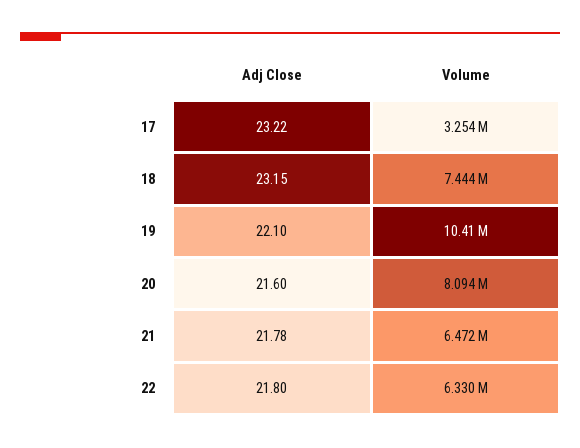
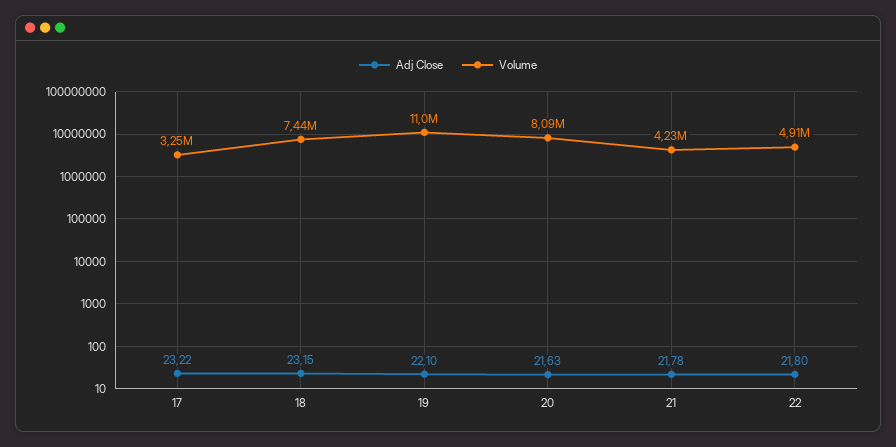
Volume, 19: 10410000 -> 11000000
Adj Close, 20: 21.6 -> 21.63
Volume, 21: 6472000 -> 4230000
Volume, 22: 6330000 -> 4910000

